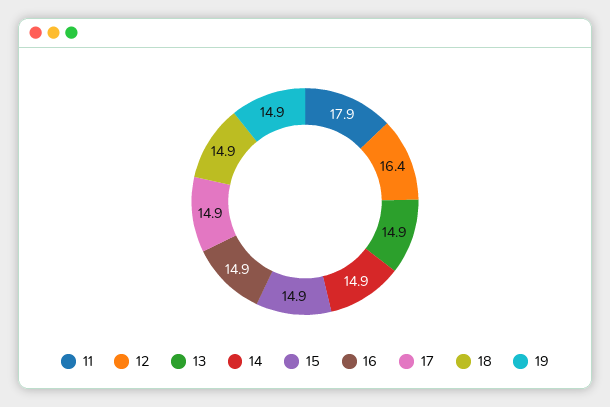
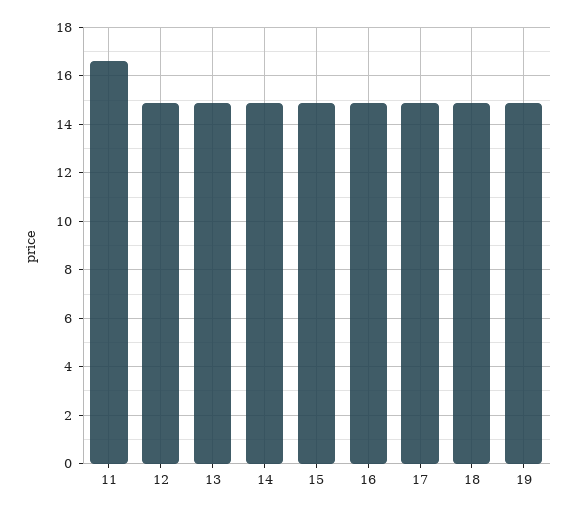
11: 17.9 -> 16.5
12: 16.4 -> 15

